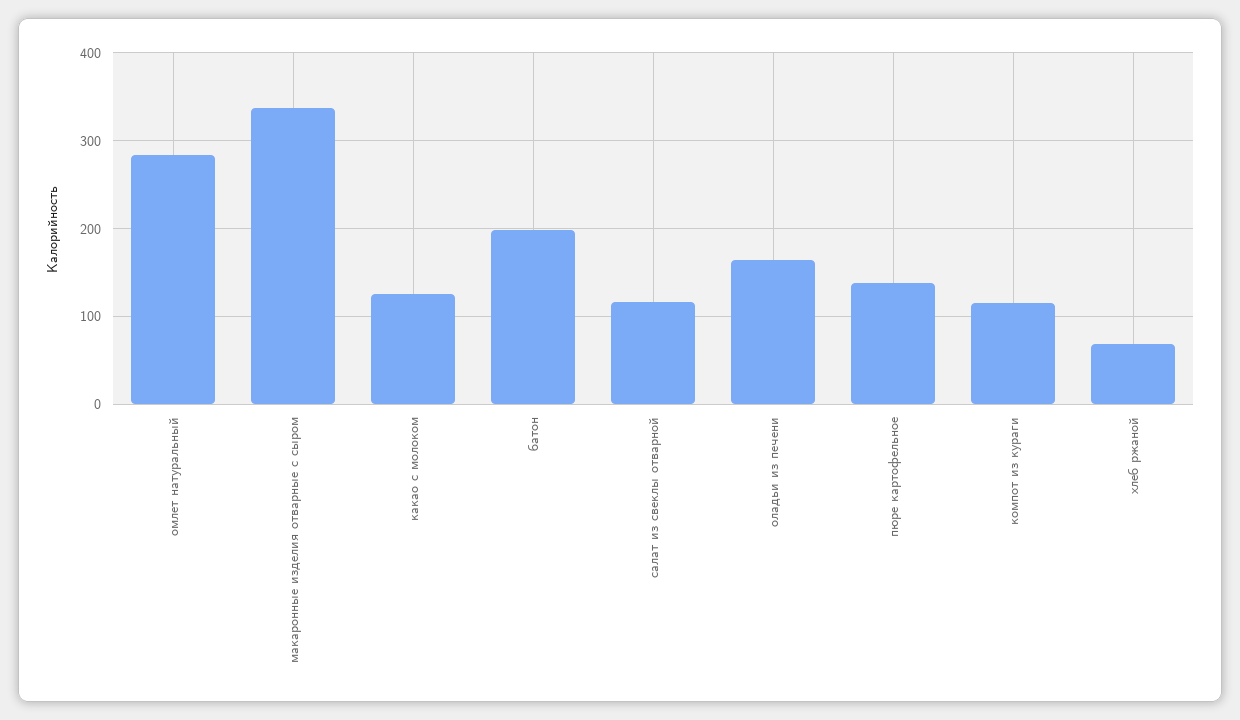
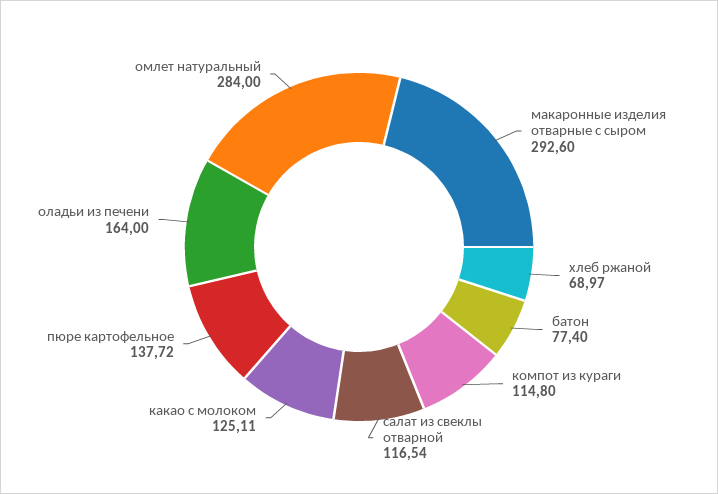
макаронные изделия отварные с сыром: 340 -> 292.6
батон: 200 -> 77.4

